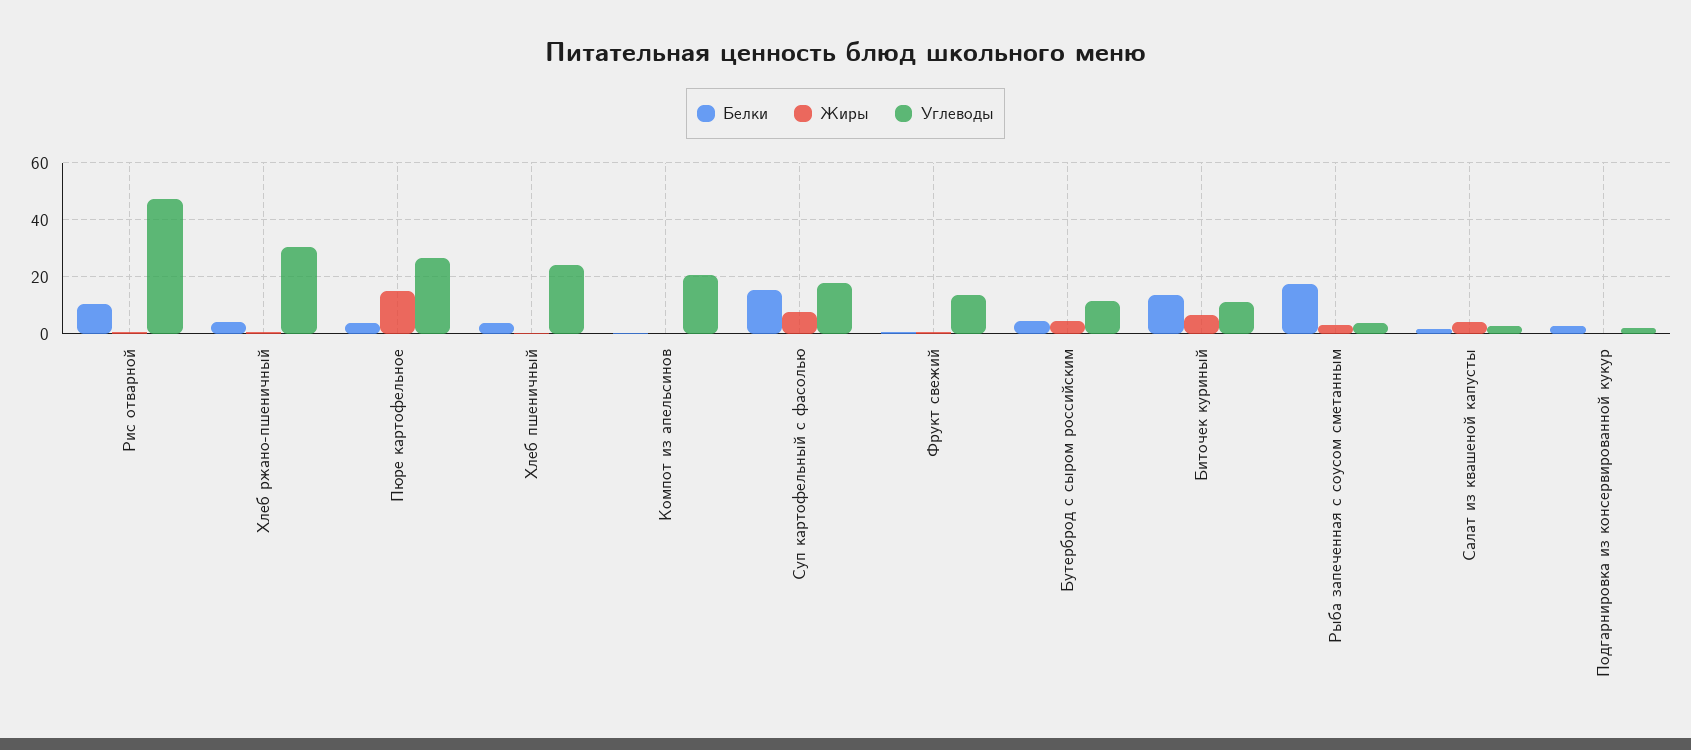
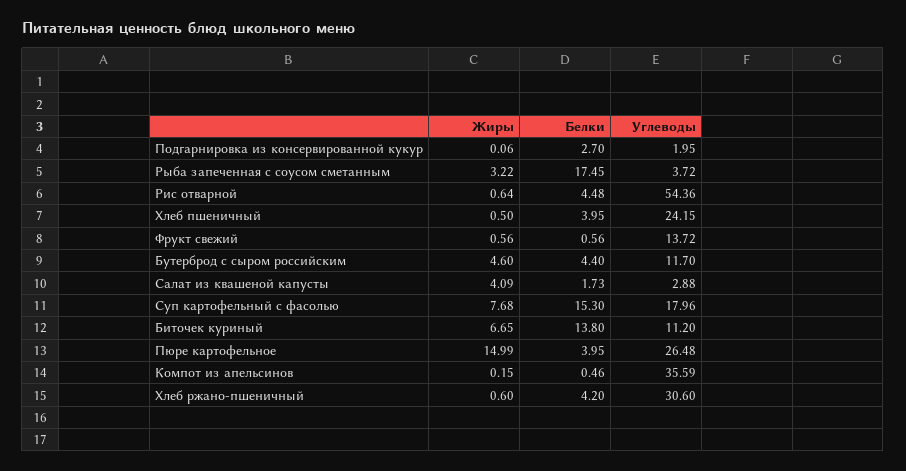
Белки, Рис отварной: 10 -> 4.48
Углеводы, Рис отварной: 47.5 -> 54.36
Углеводы, Компот из апельсинов: 20 -> 35.59

